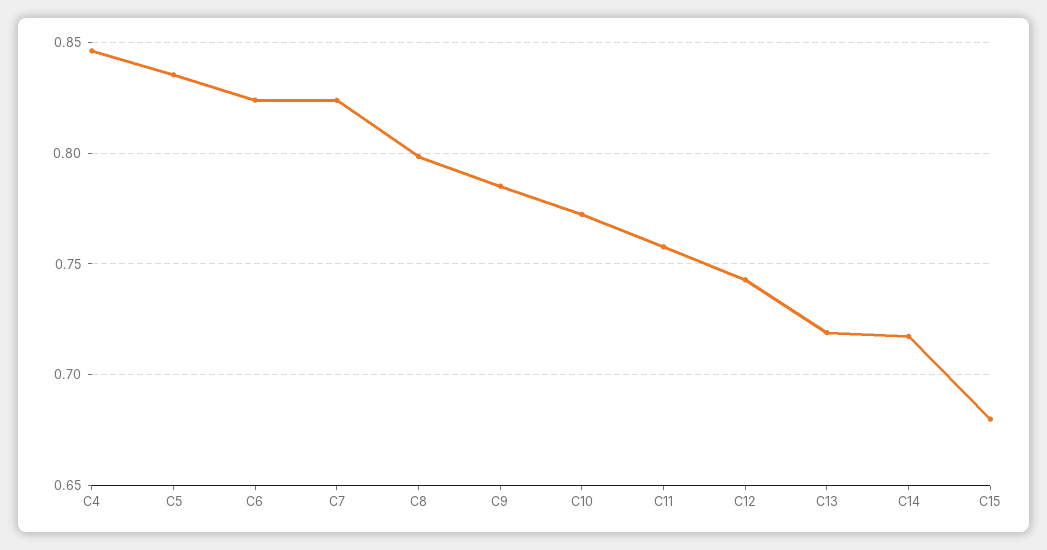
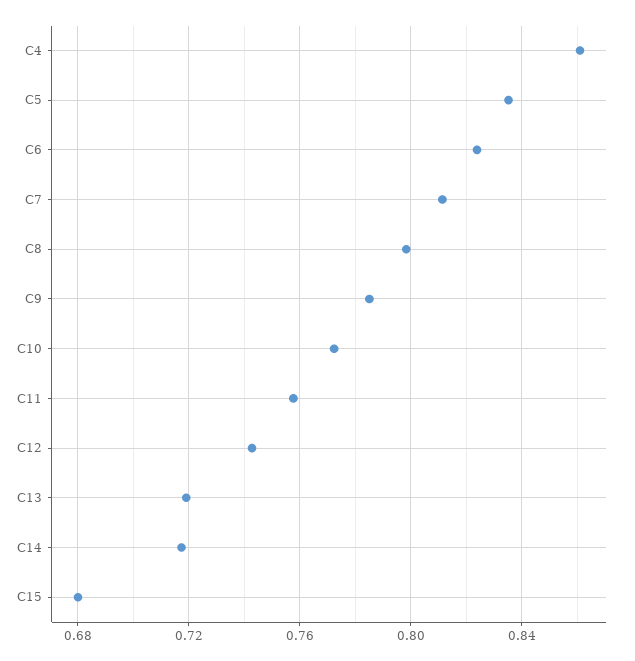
C4: 0.845 -> 0.86
C7: 0.825 -> 0.81

